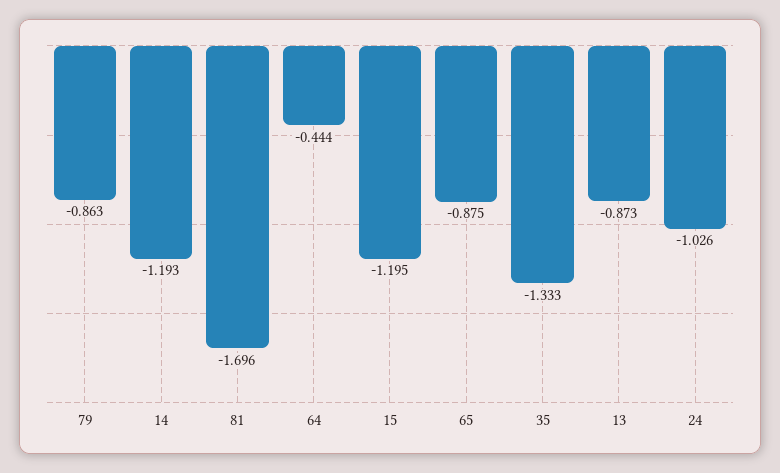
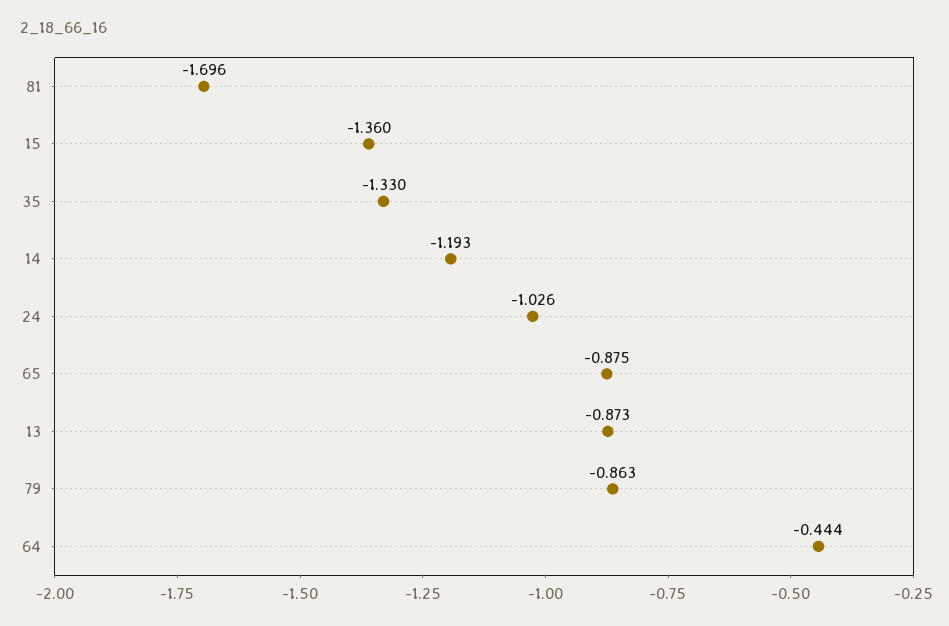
15: -1.195 -> -1.36
35: -1.333 -> -1.33

